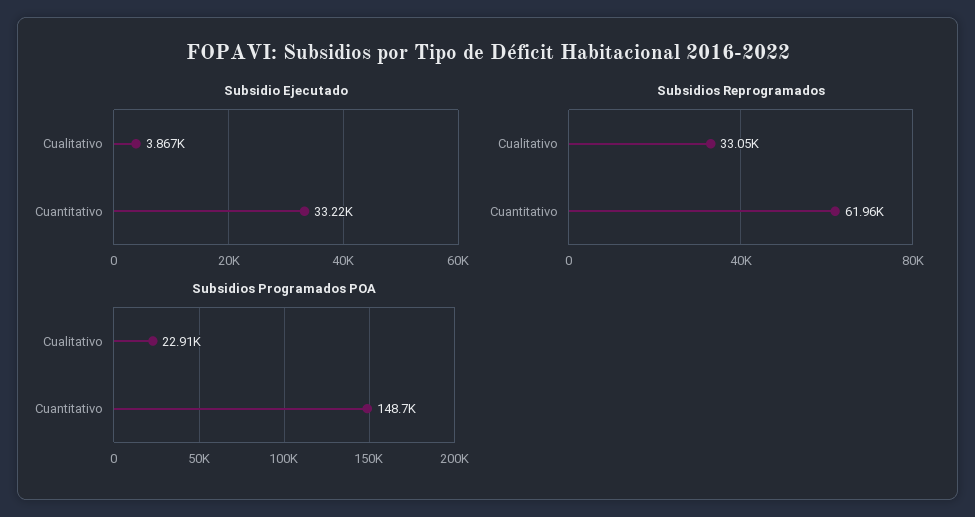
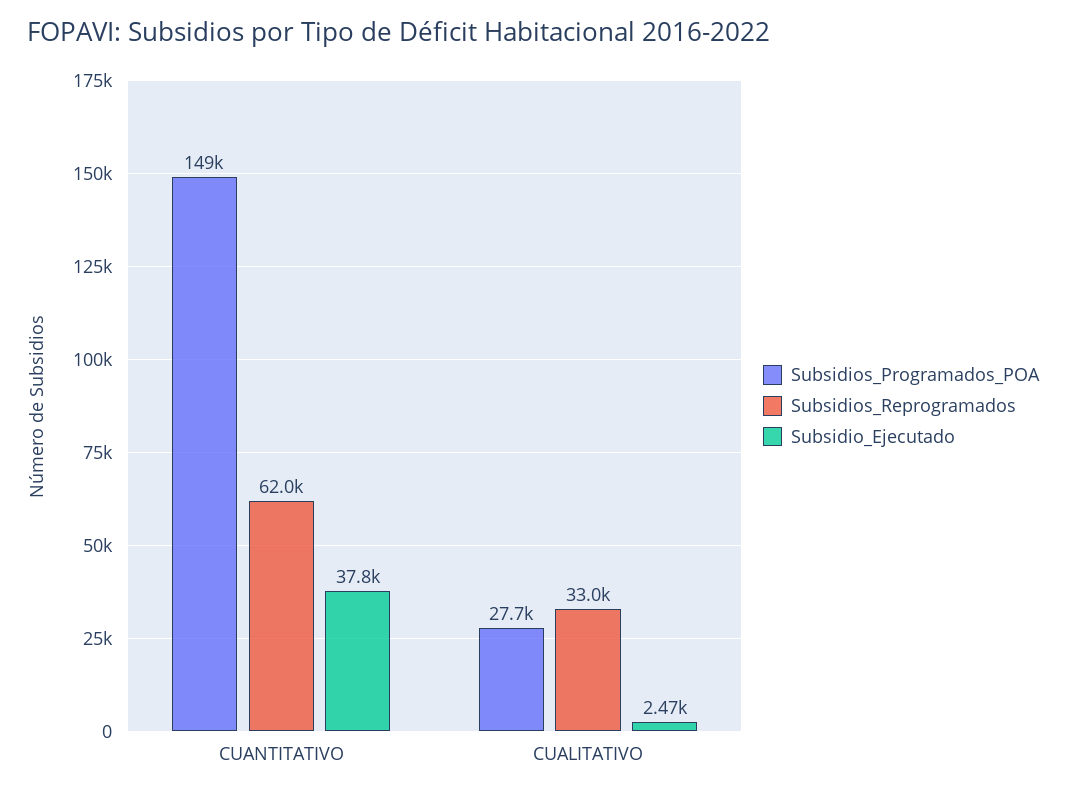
Subsidio Ejecutado, Cualitativo: 3867 -> 2470
Subsidio Ejecutado, Cuantitativo: 33220 -> 37800
Subsidios Programados POA, Cualitativo: 22910 -> 27700

